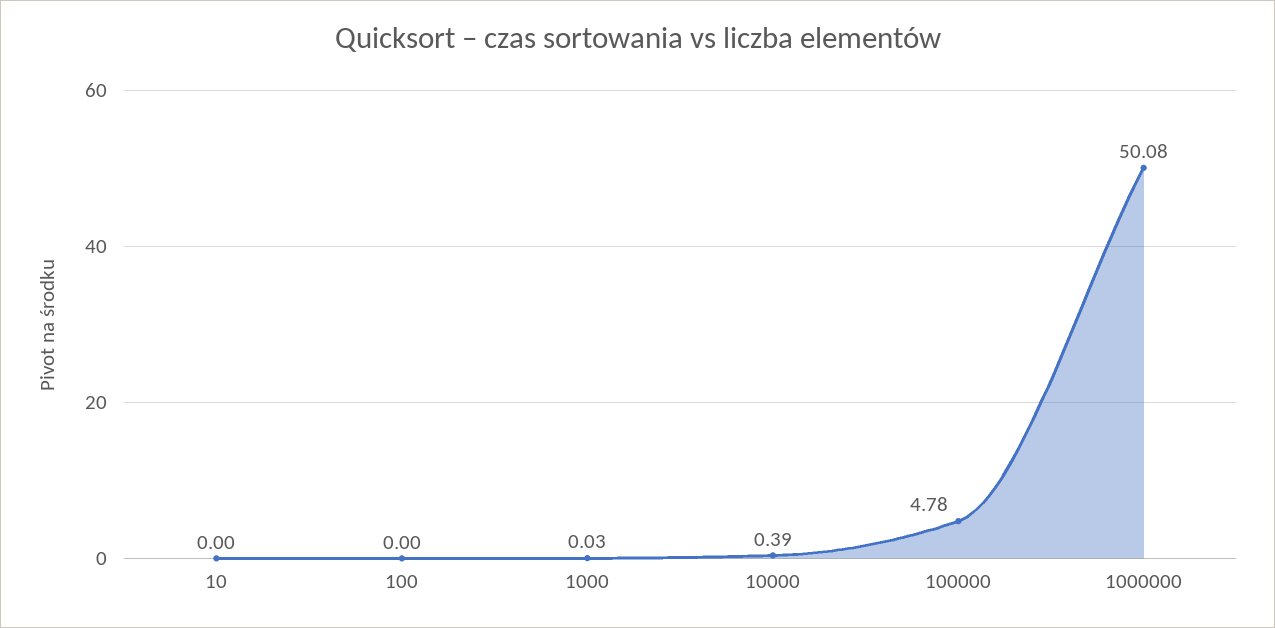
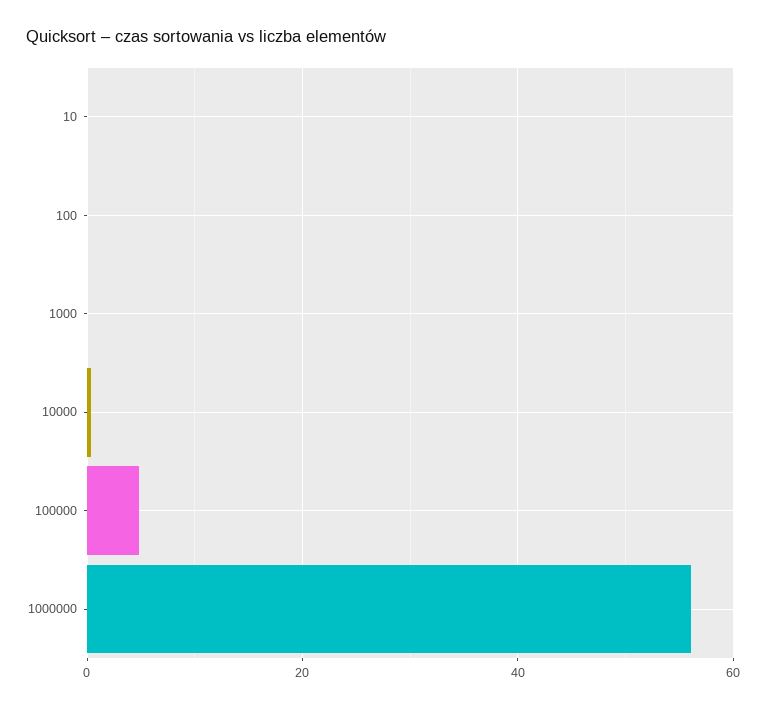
1000000: 50.08 -> 56

